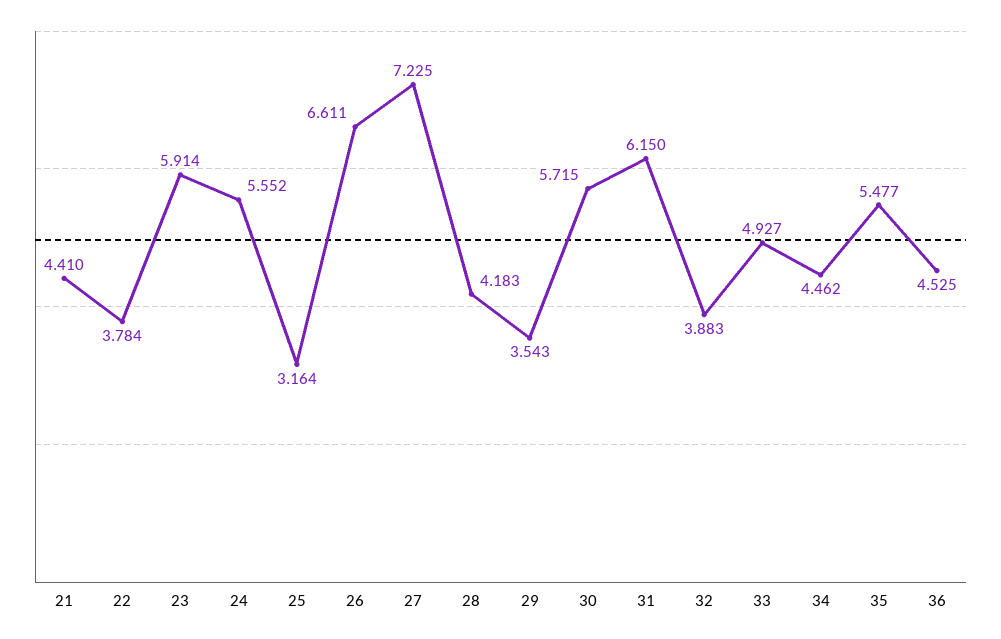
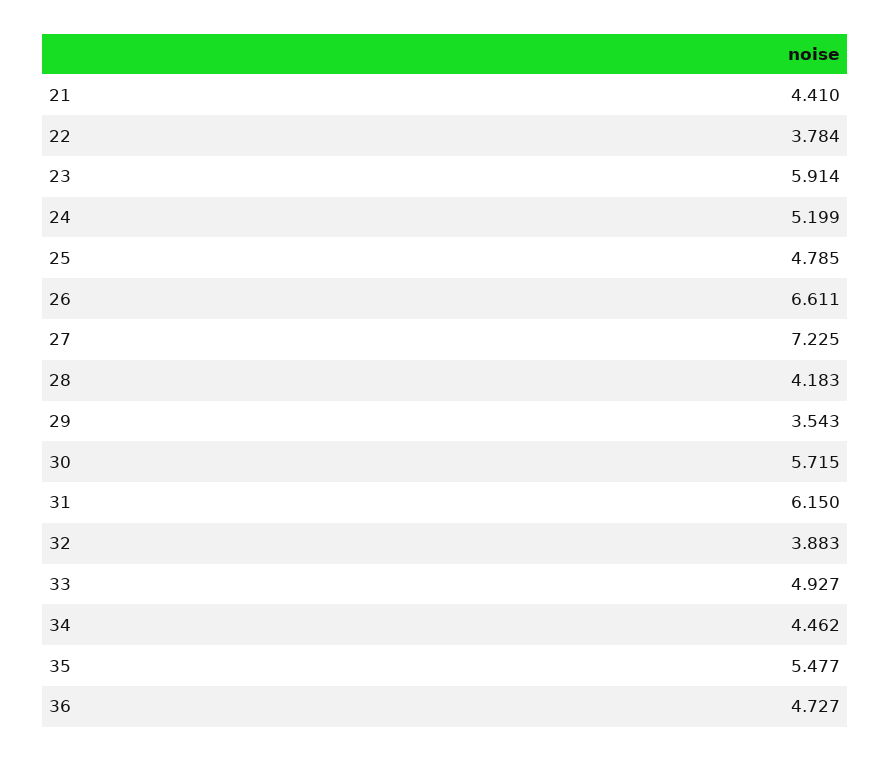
24: 5.552 -> 5.199
25: 3.164 -> 4.785
36: 4.525 -> 4.727

